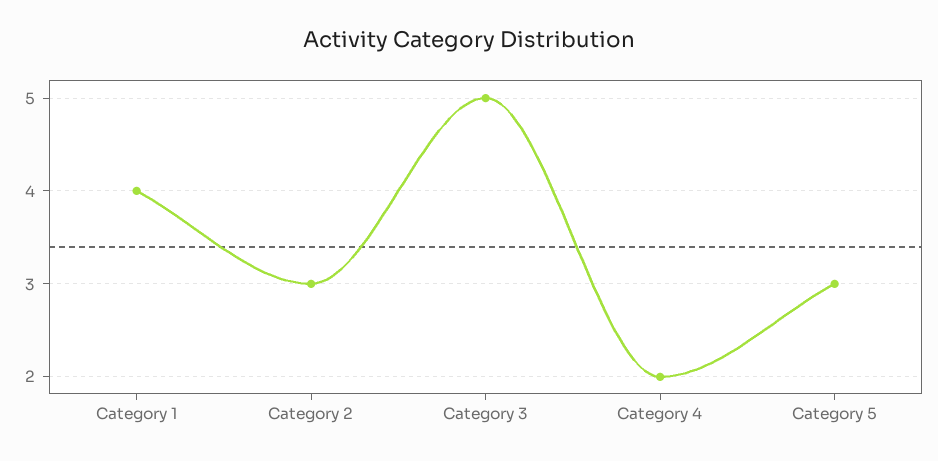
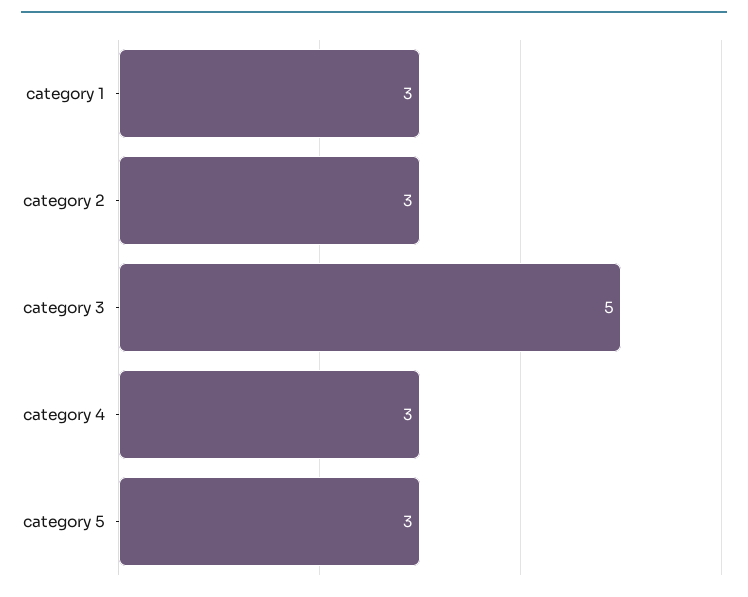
Category 1: 4 -> 3
Category 4: 2 -> 3

